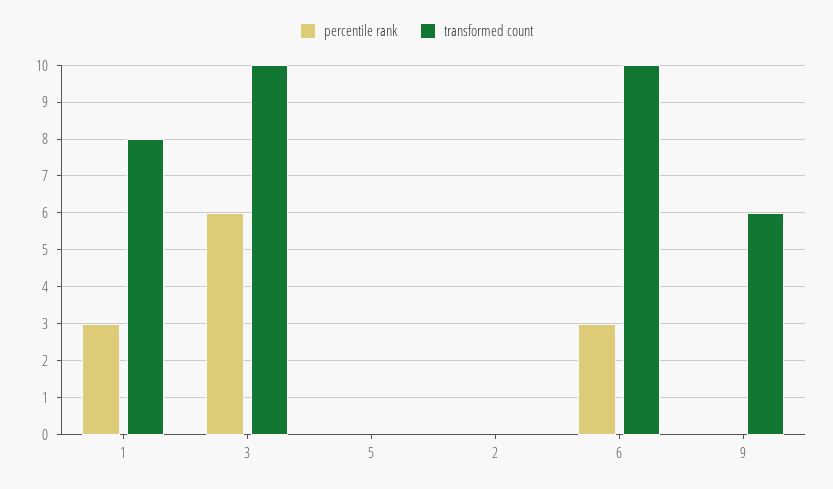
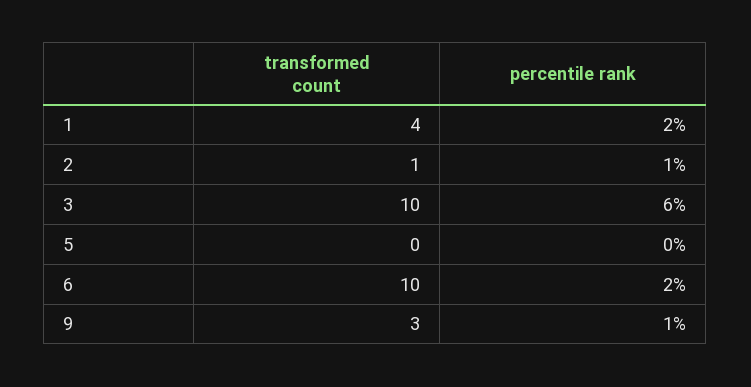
percentile rank, 1: 3 -> 2
transformed count, 1: 8 -> 4
percentile rank, 2: 0 -> 1
transformed count, 2: 0 -> 1
percentile rank, 6: 3 -> 2
percentile rank, 9: 0 -> 1
transformed count, 9: 6 -> 3

